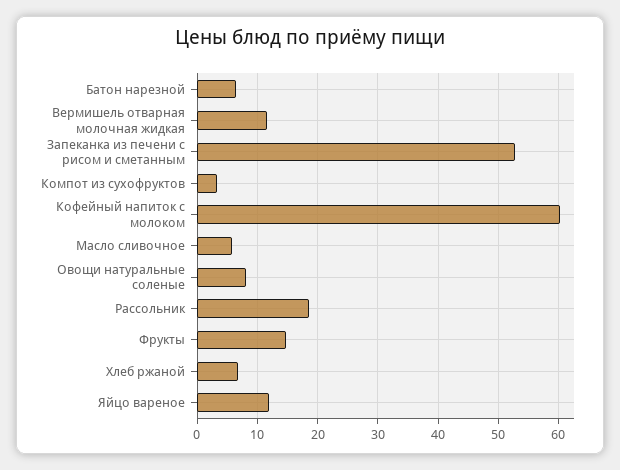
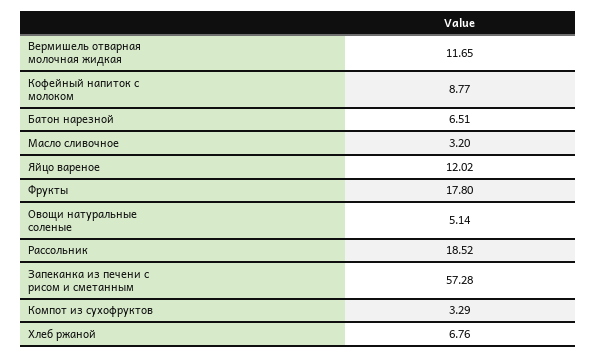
Запеканка из печени с рисом и сметанным: 53 -> 57.28
Кофейный напиток с молоком: 60 -> 8.77
Масло сливочное: 6 -> 3.2
Овощи натуральные соленые: 8 -> 5.14
Фрукты: 15 -> 17.8

